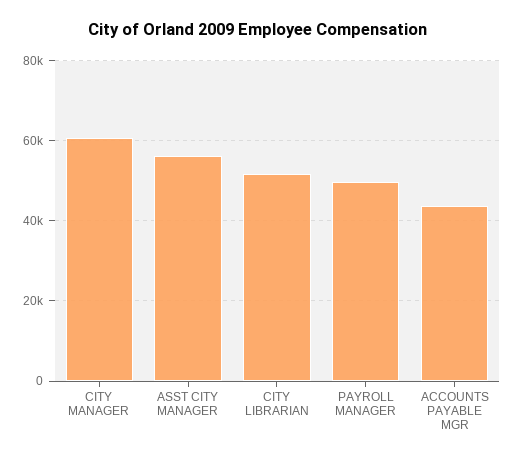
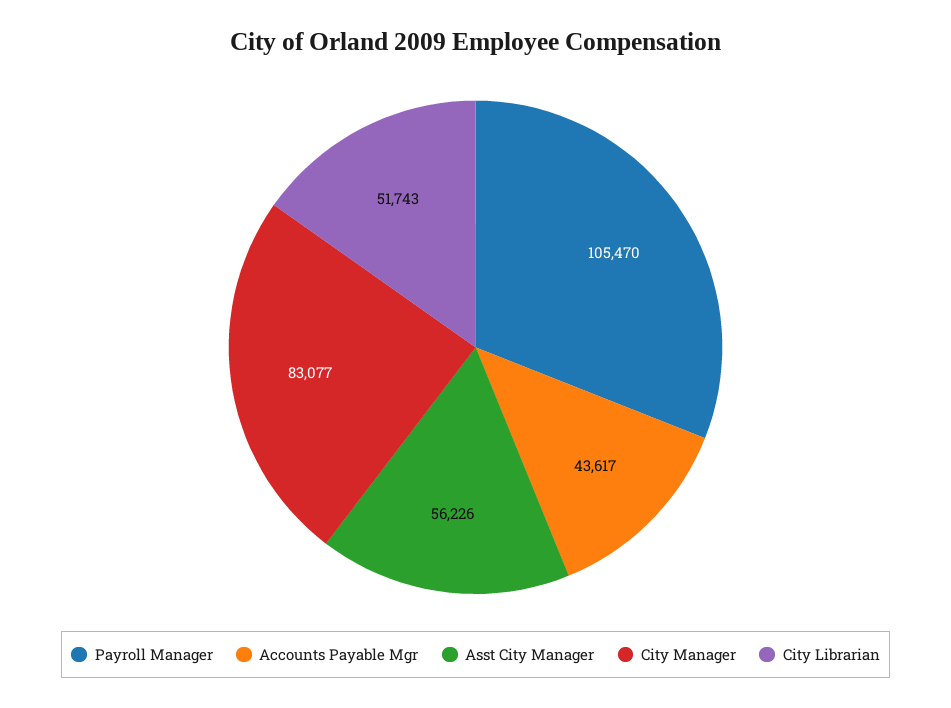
CITY MANAGER: 60000 -> 83077
PAYROLL MANAGER: 50000 -> 105470

